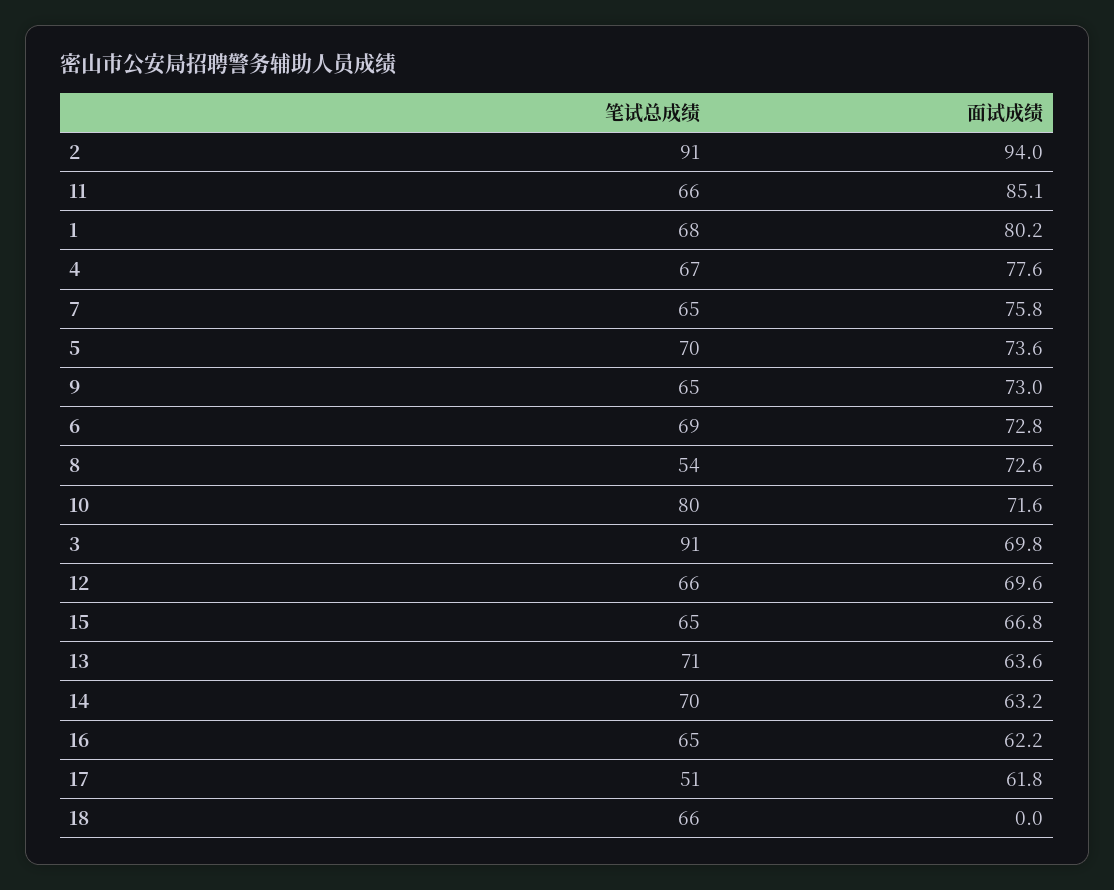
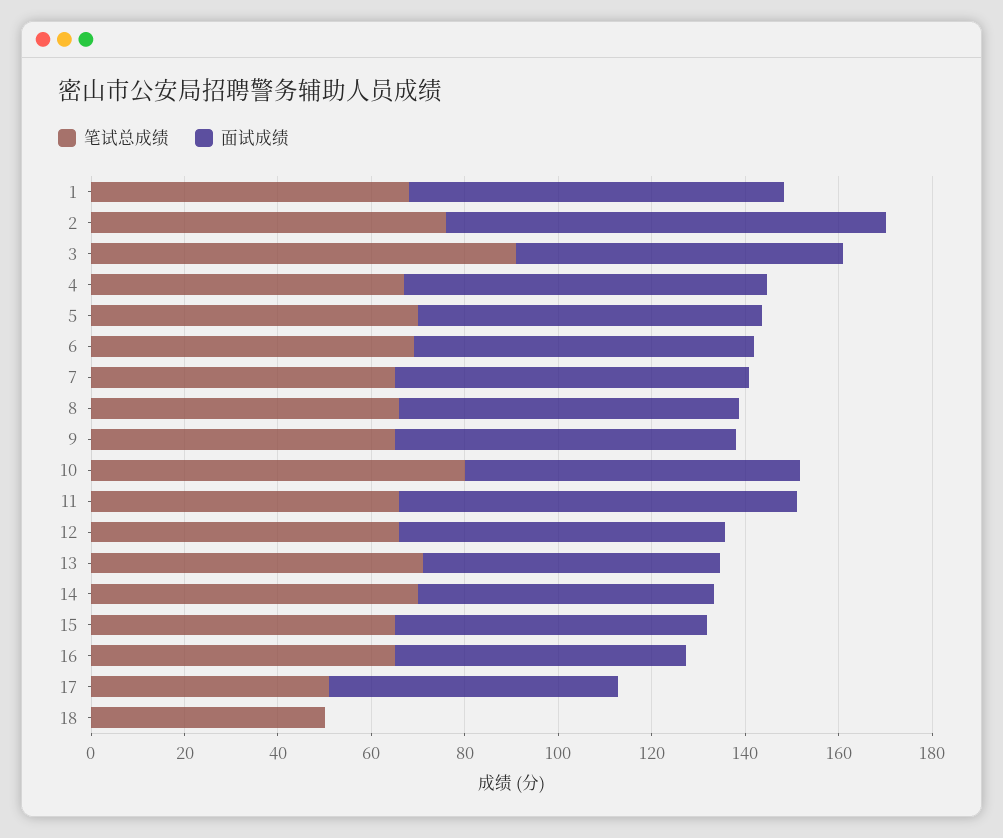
笔试总成绩, 2: 91 -> 75
笔试总成绩, 8: 54 -> 65
笔试总成绩, 18: 66 -> 50

